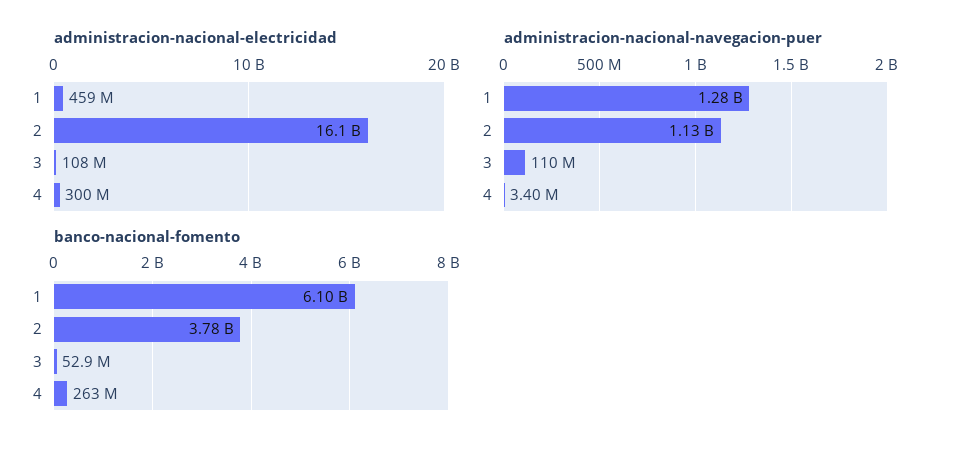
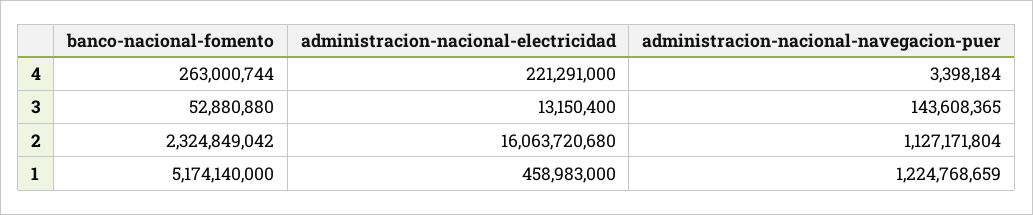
administracion-nacional-electricidad, 3: 108000000 -> 13150400
administracion-nacional-electricidad, 4: 300000000 -> 221291000
administracion-nacional-navegacion-puer, 1: 1280000000 -> 1224768659
administracion-nacional-navegacion-puer, 3: 110000000 -> 143608365
banco-nacional-fomento, 1: 6100000000 -> 5174140000
banco-nacional-fomento, 2: 3780000000 -> 2324849042

